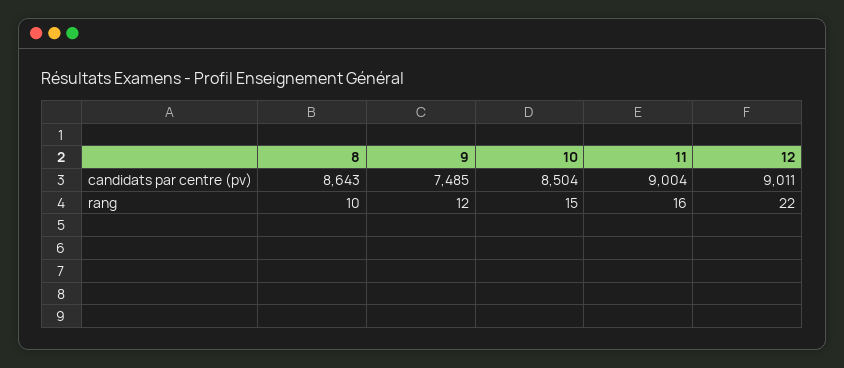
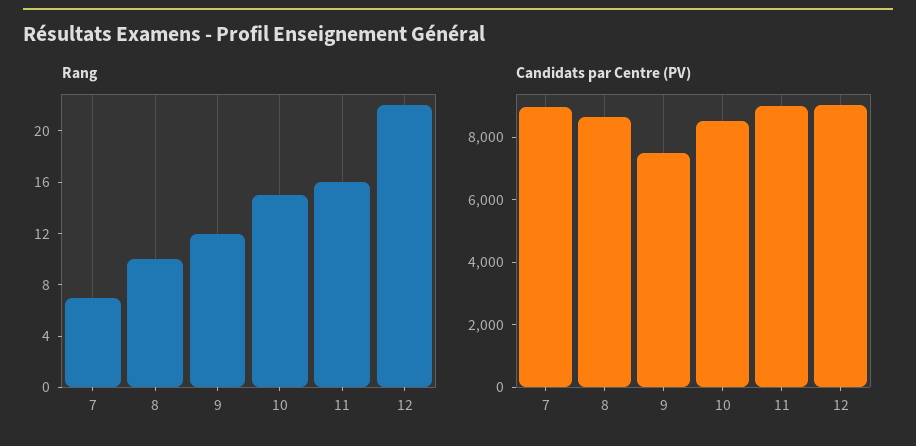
rang, 7: none -> 7
candidats par centre (pv), 7: none -> 9000

